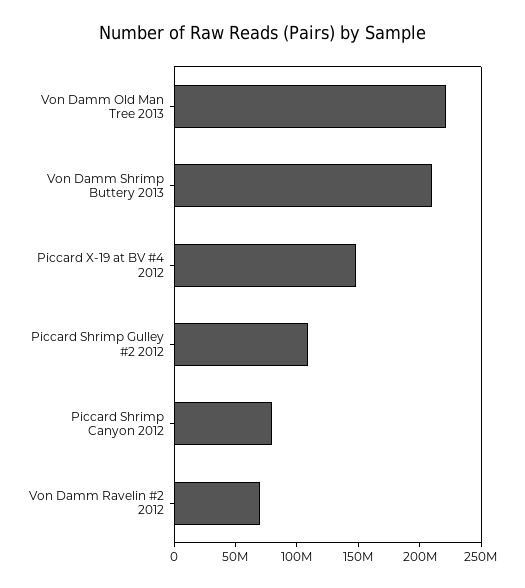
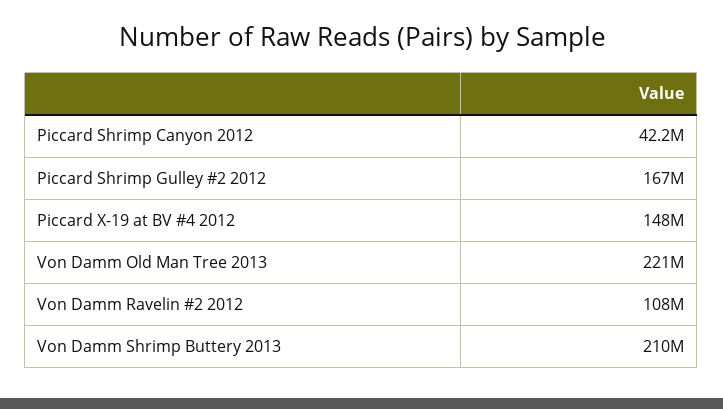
Piccard Shrimp Gulley #2 2012: 110000000 -> 167000000
Piccard Shrimp Canyon 2012: 80000000 -> 42200000
Von Damm Ravelin #2 2012: 70000000 -> 108000000

